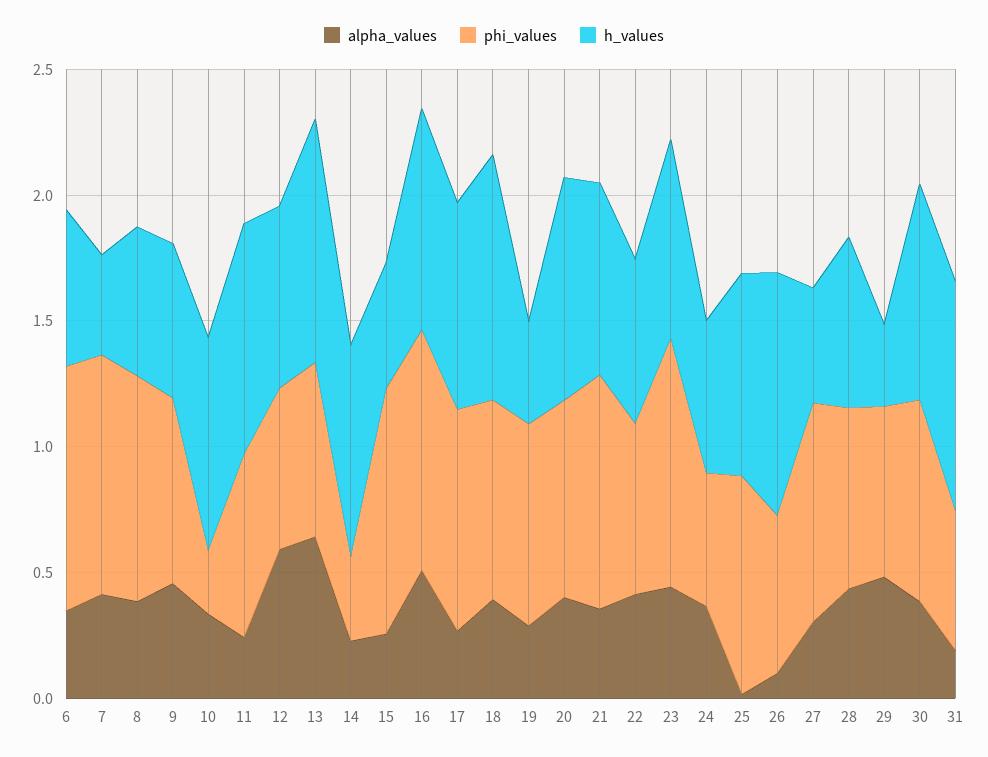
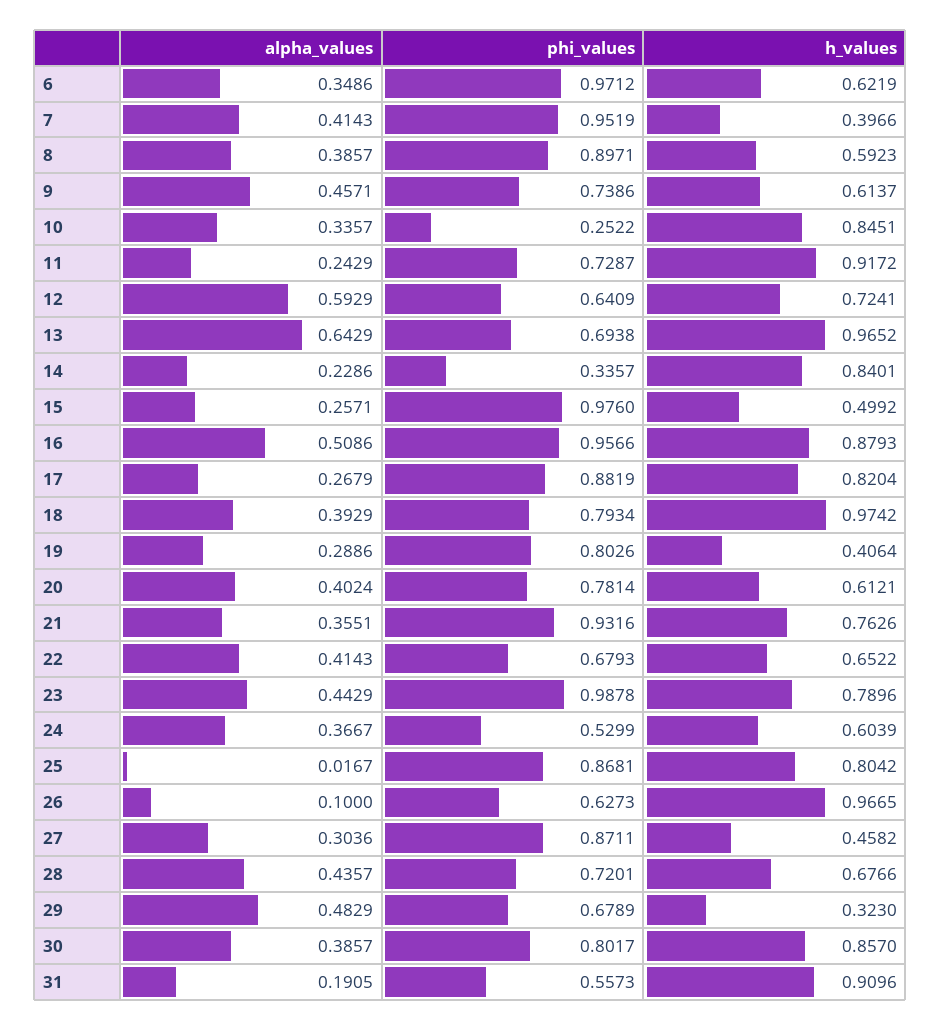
h_values, 20: 0.9 -> 0.6121

